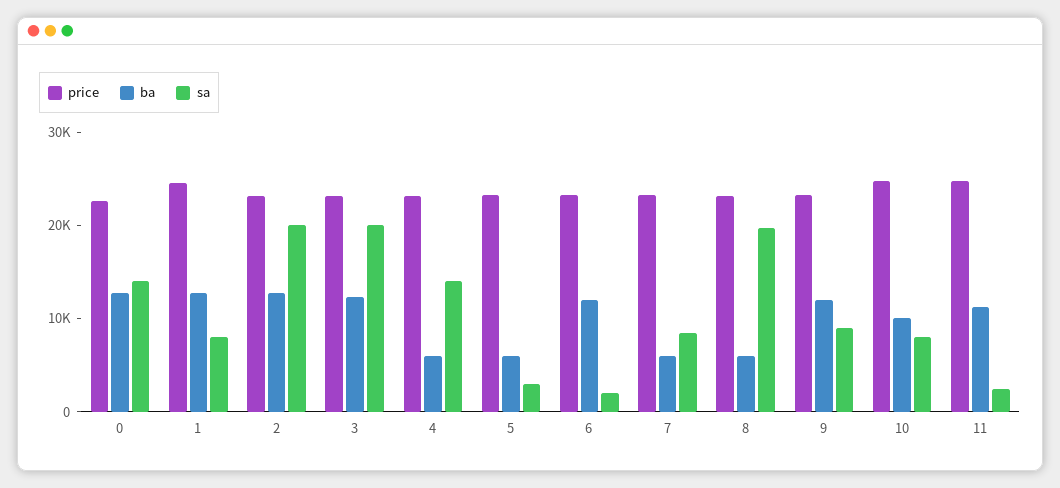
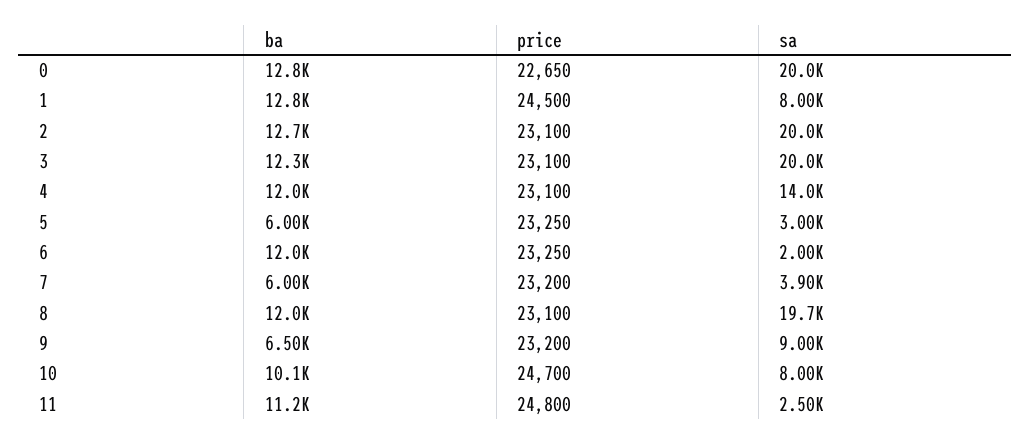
sa, 0: 14000 -> 20000
ba, 4: 6000 -> 12000
sa, 7: 8000 -> 3900
ba, 8: 6000 -> 12000
ba, 9: 12000 -> 6500

